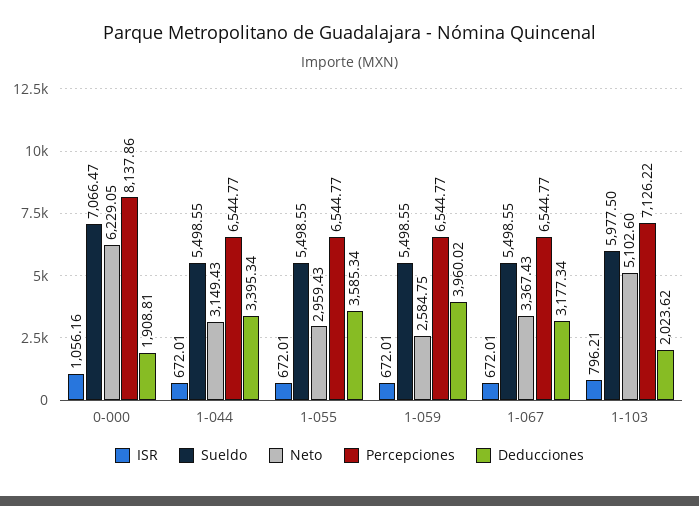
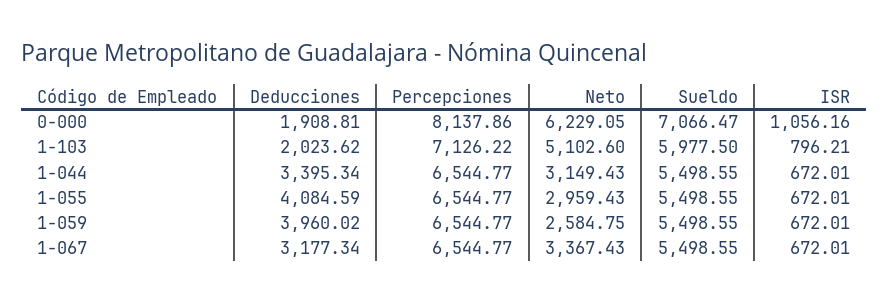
Deducciones, 1-055: 3585.34 -> 4084.59

